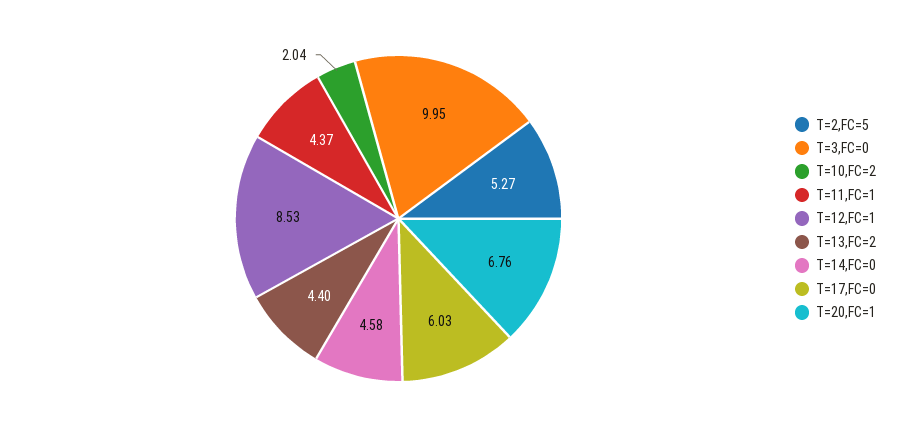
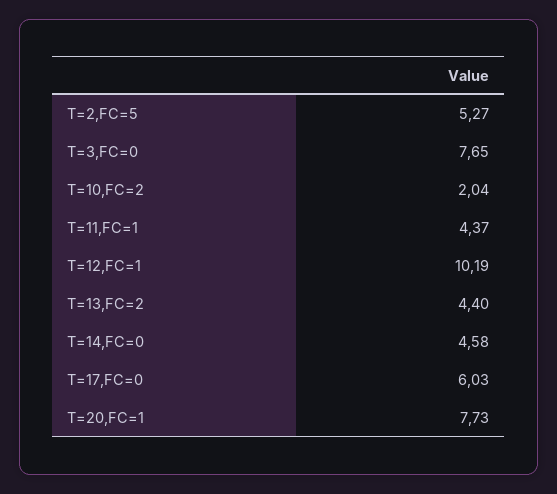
T=3,FC=0: 9.95 -> 7.65
T=12,FC=1: 8.53 -> 10.19
T=20,FC=1: 6.76 -> 7.73

